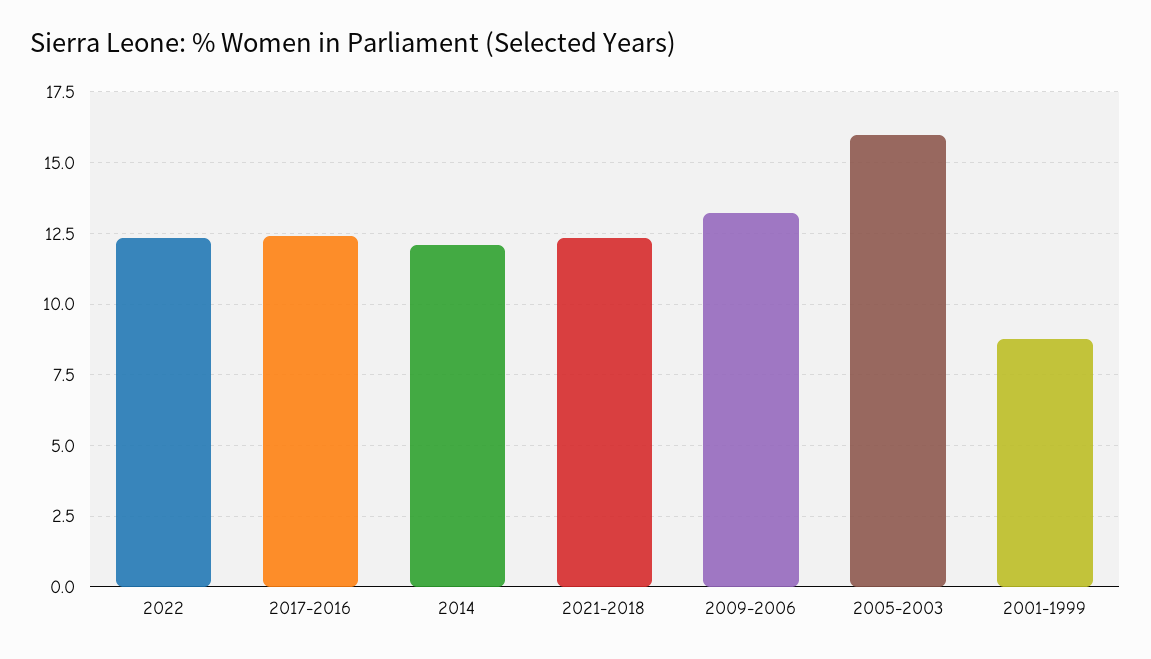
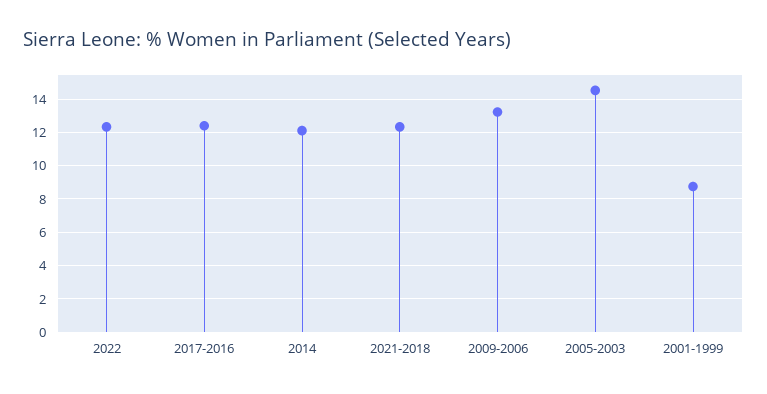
2005-2003: 16 -> 14.5

